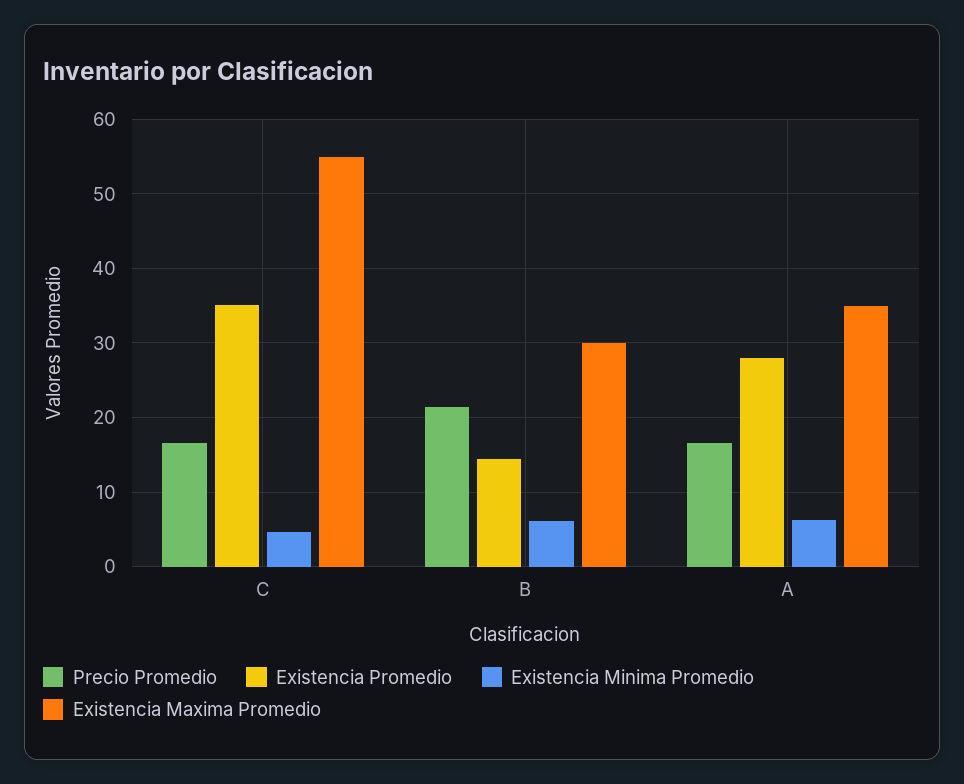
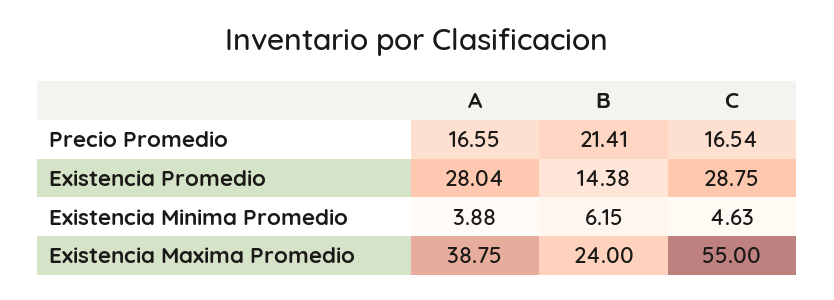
Existencia Promedio, C: 35 -> 28.75
Existencia Maxima Promedio, B: 30 -> 24
Existencia Minima Promedio, A: 6 -> 3.88
Existencia Maxima Promedio, A: 35 -> 38.75

